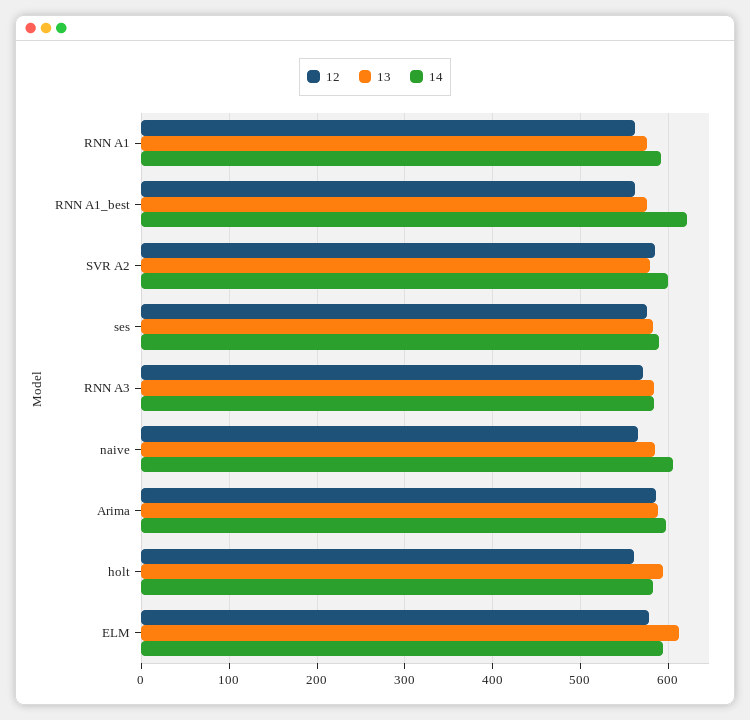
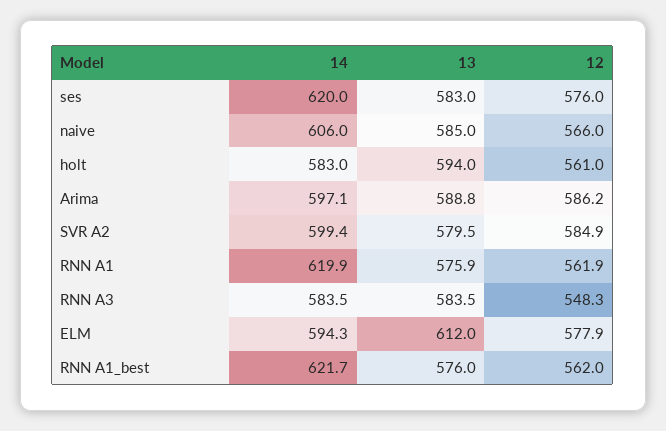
14, RNN A1: 590 -> 619.9
14, ses: 590 -> 620
12, RNN A3: 570 -> 548.3

